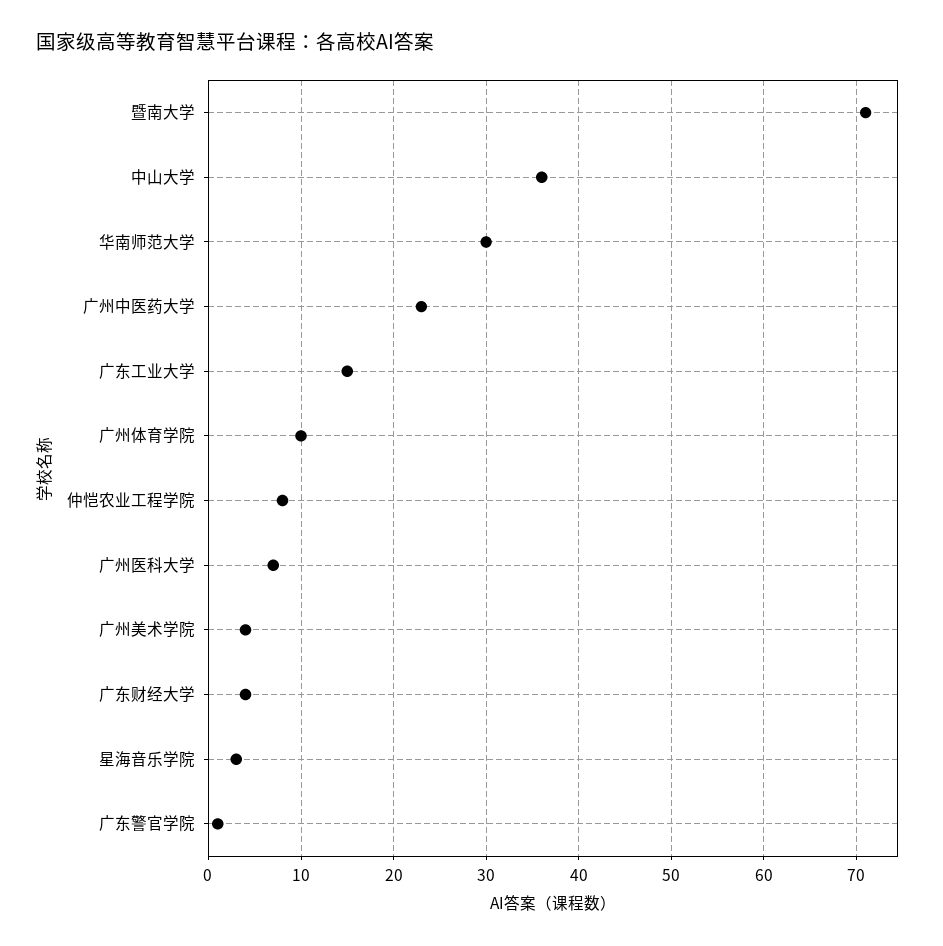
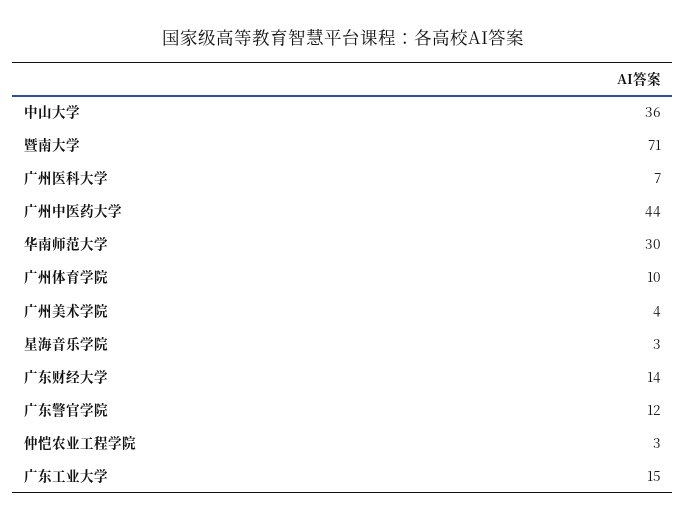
广州中医药大学: 23 -> 44
仲恺农业工程学院: 8 -> 3
广东财经大学: 4 -> 14
广东警官学院: 1 -> 12

